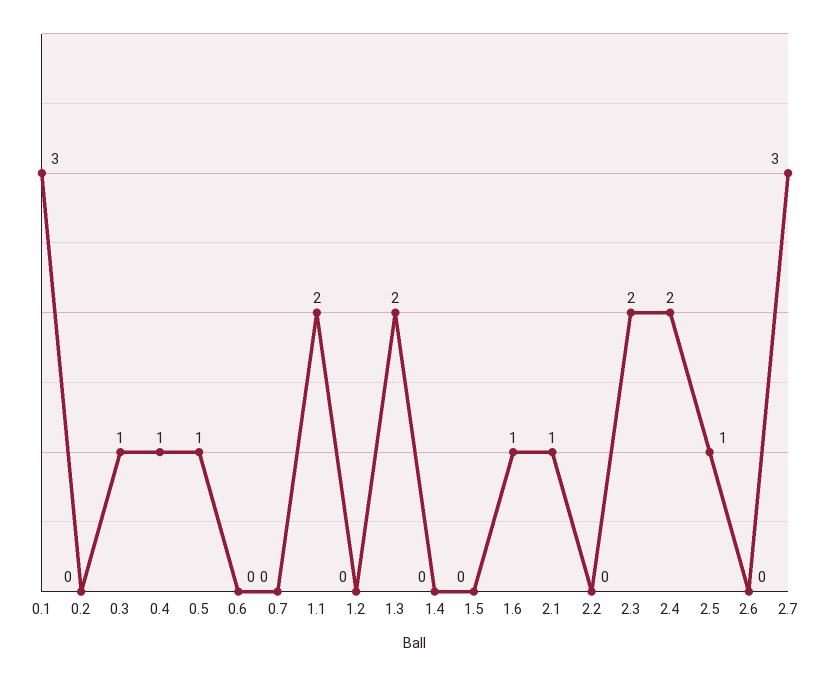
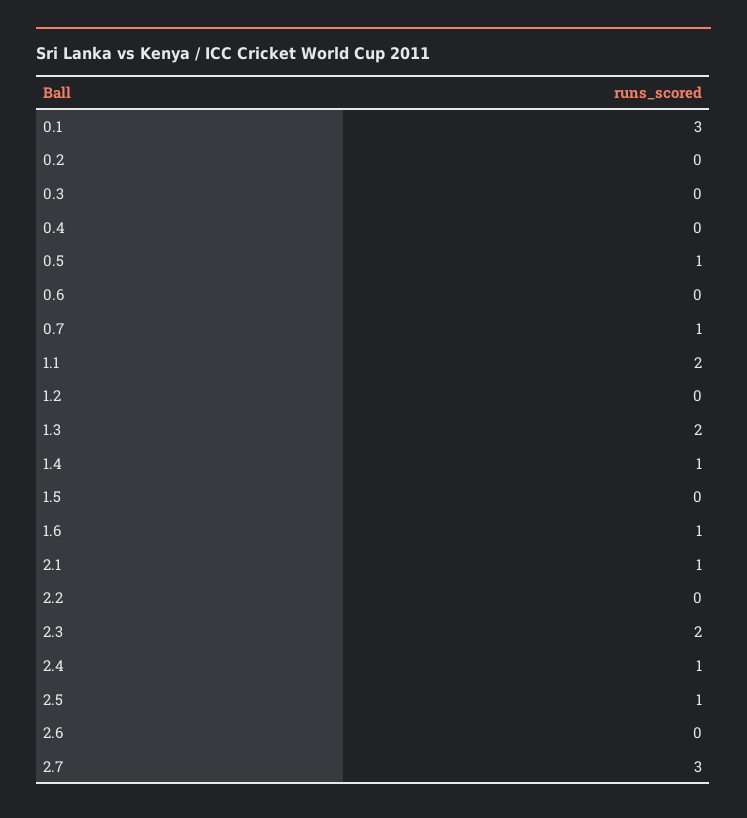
0.3: 1 -> 0
0.4: 1 -> 0
0.7: 0 -> 1
1.4: 0 -> 1
2.4: 2 -> 1

